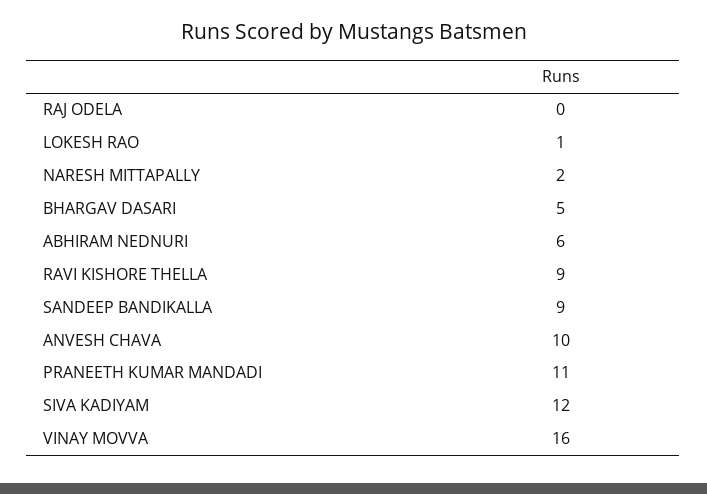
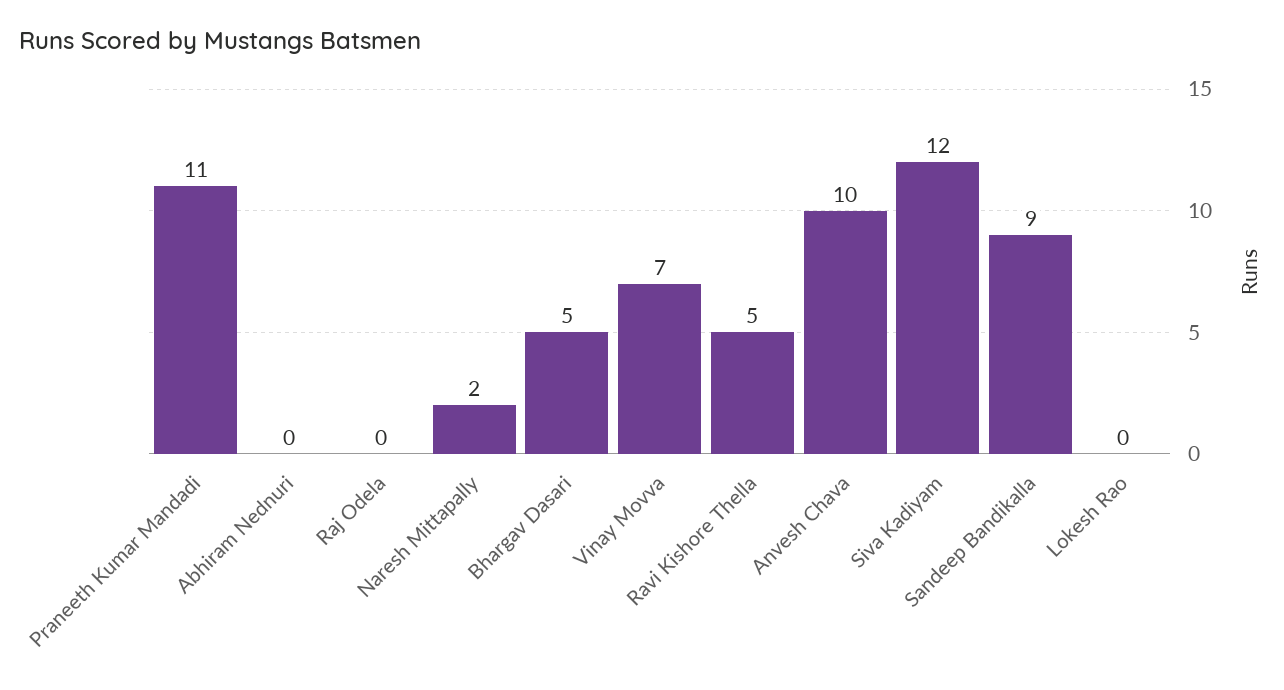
LOKESH RAO: 1 -> 0
ABHIRAM NEDNURI: 6 -> 0
RAVI KISHORE THELLA: 9 -> 5
VINAY MOVVA: 16 -> 7

